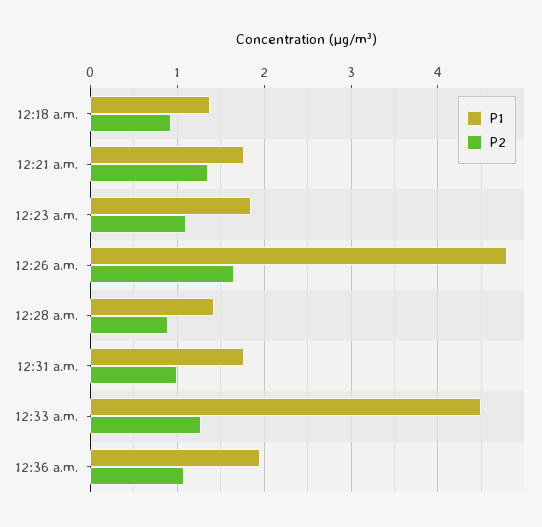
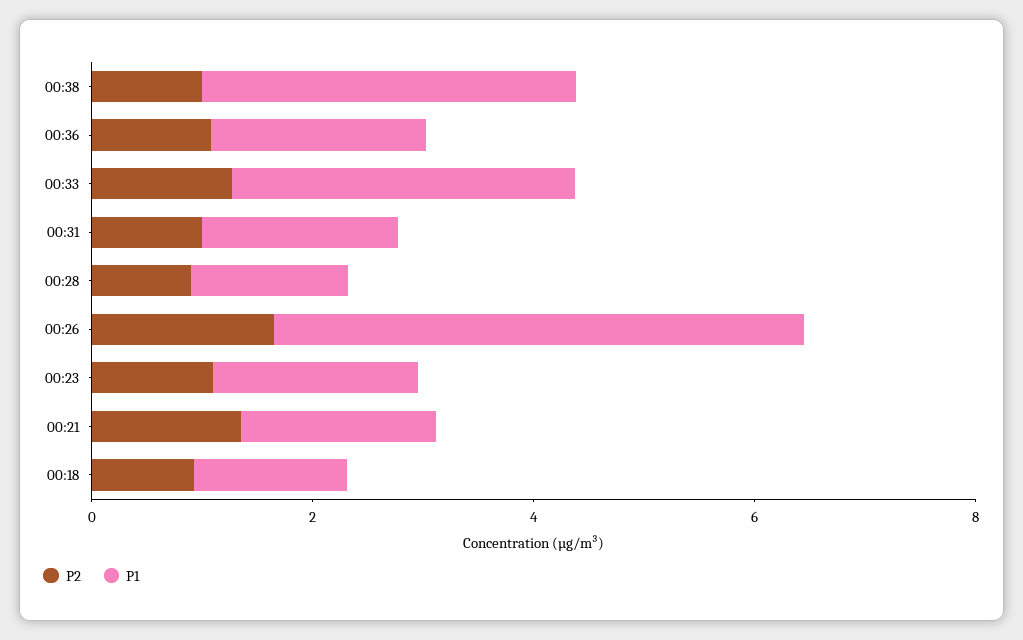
P1, 12:33 a.m.: 4.5 -> 3
P2, 00:38: none -> 1
P1, 00:38: none -> 3.5

